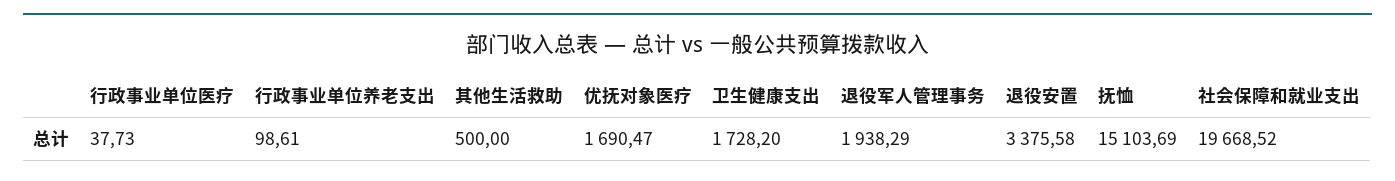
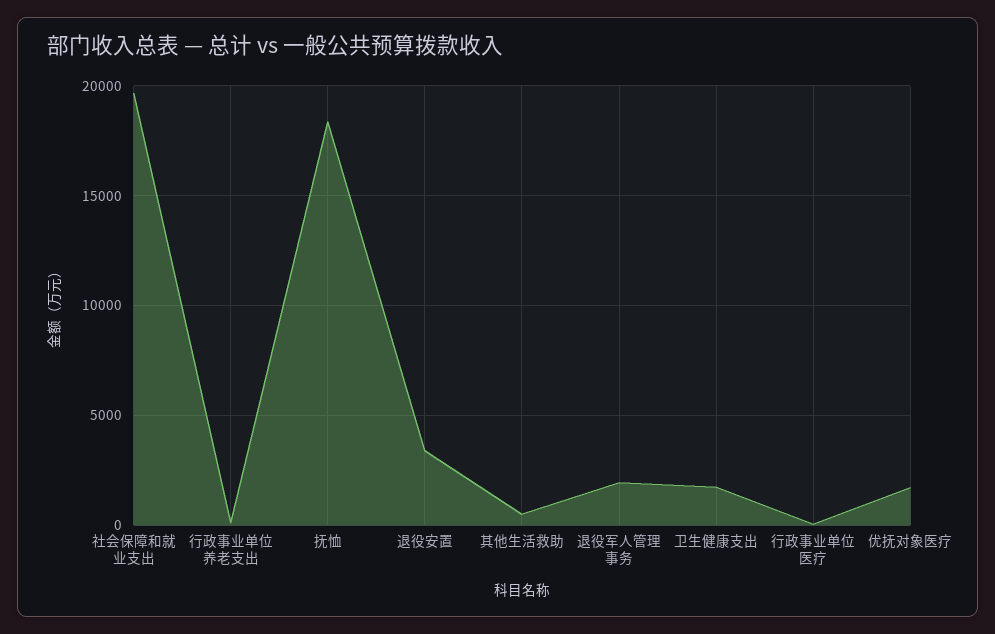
抚恤: 15103.69 -> 18500

